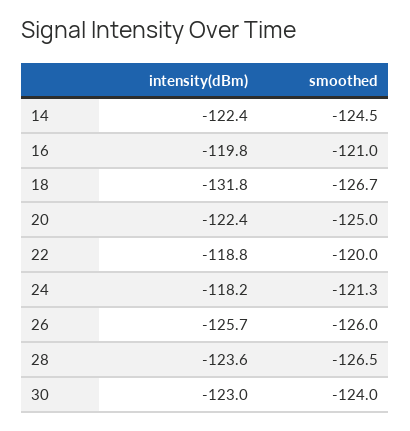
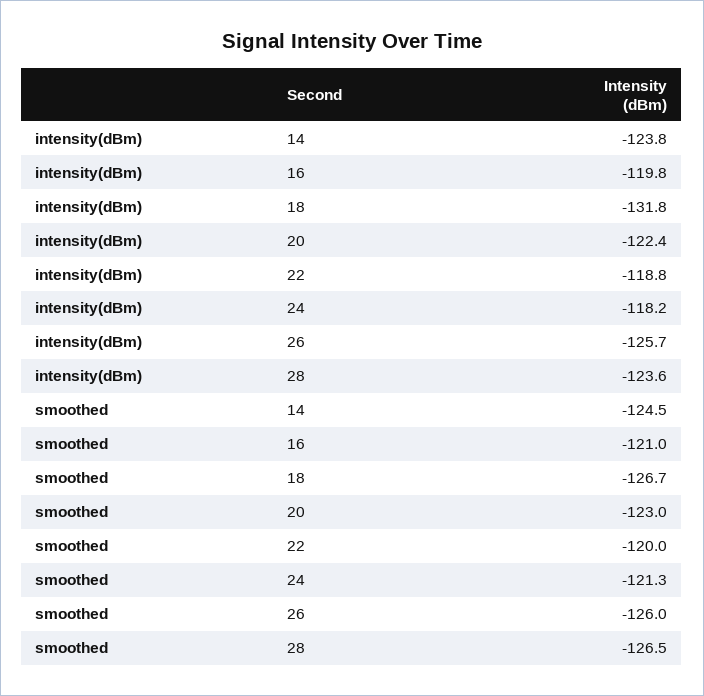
intensity(dBm), 14: -122.4 -> -123.8
smoothed, 20: -125 -> -123
intensity(dBm), 30: -123 -> none
smoothed, 30: -124 -> none

